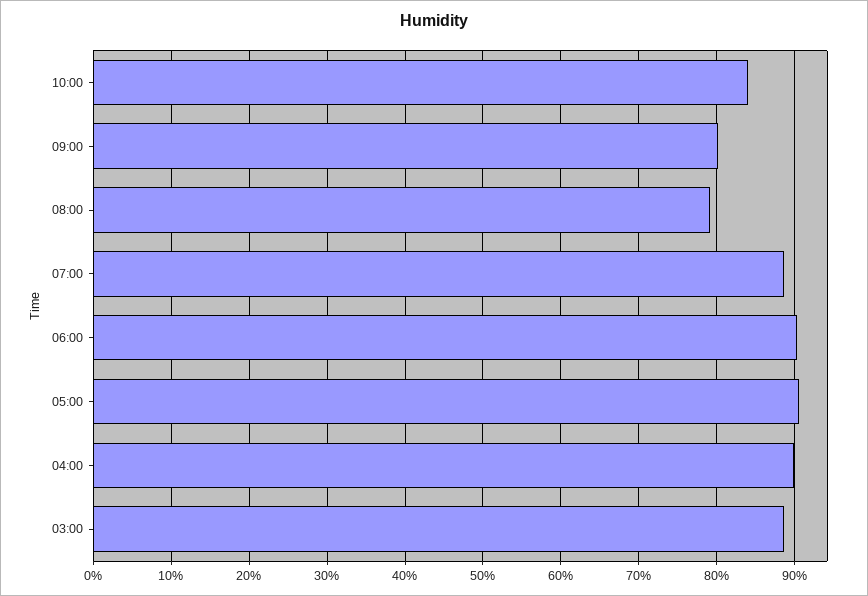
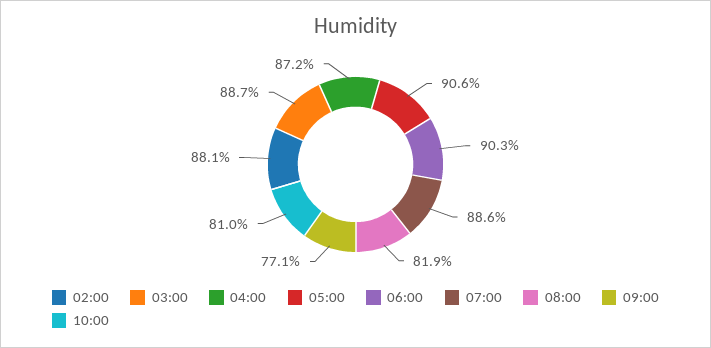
10:00: 84 -> 81
09:00: 80 -> 77.1
08:00: 79 -> 81.9
04:00: 90 -> 87.2
02:00: none -> 88.1

